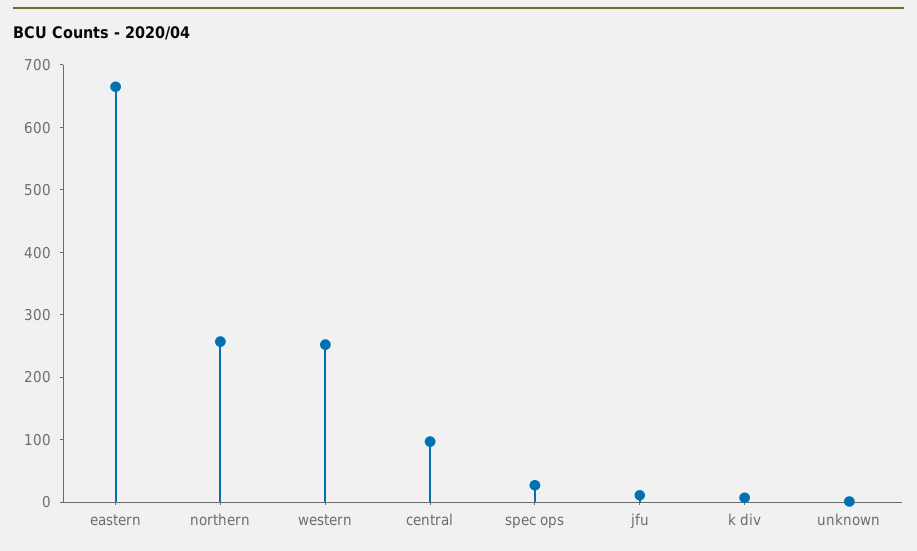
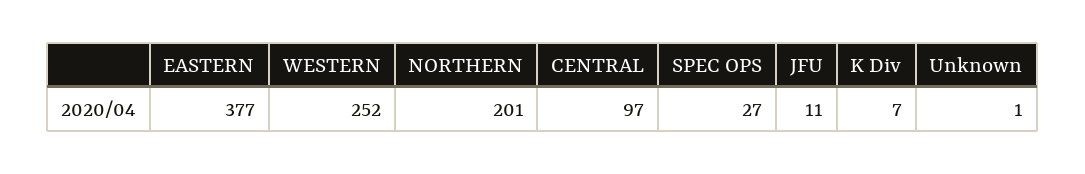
eastern: 660 -> 377
northern: 260 -> 201

